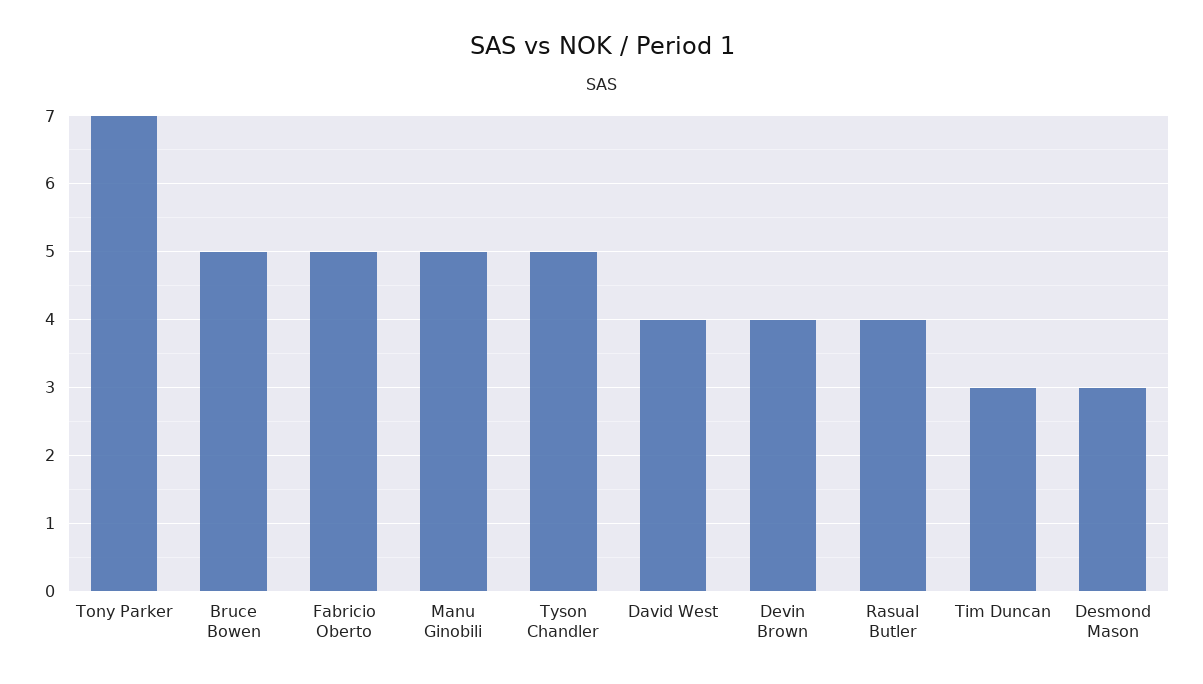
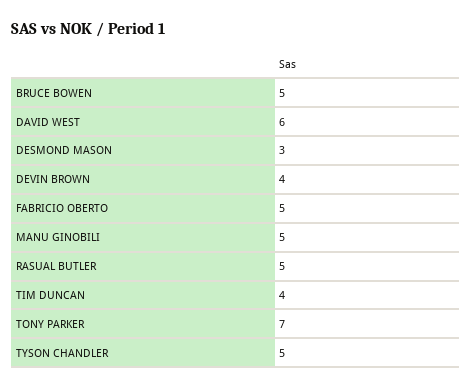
David West: 4 -> 6
Rasual Butler: 4 -> 5
Tim Duncan: 3 -> 4

